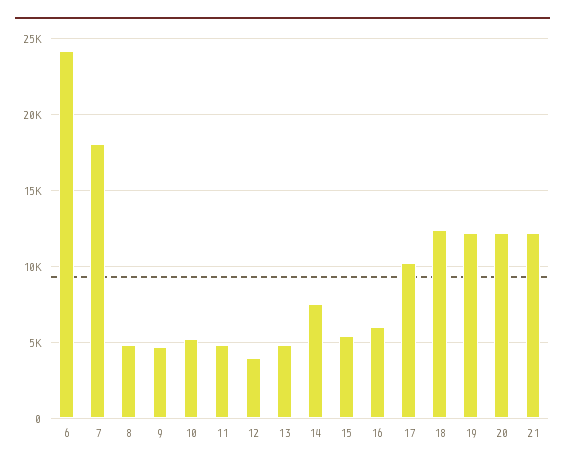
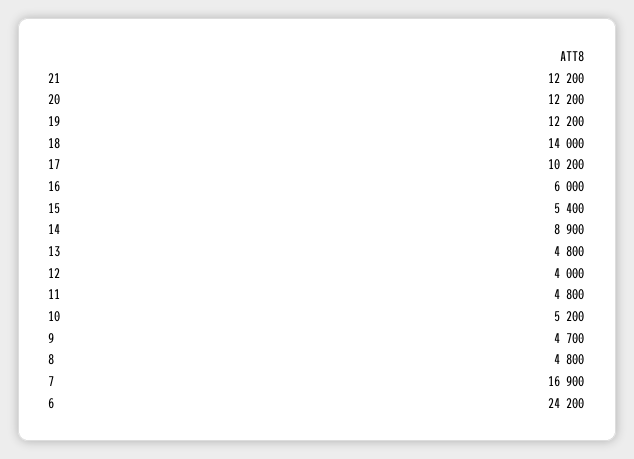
7: 18000 -> 16900
14: 7500 -> 8900
18: 12500 -> 14000

